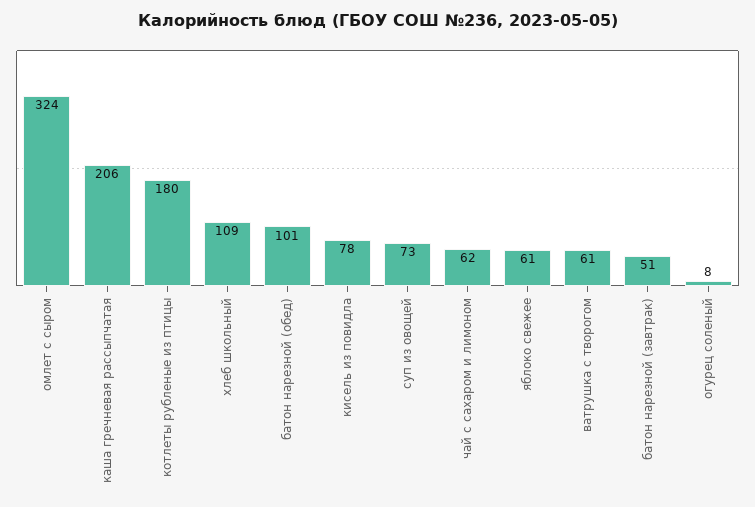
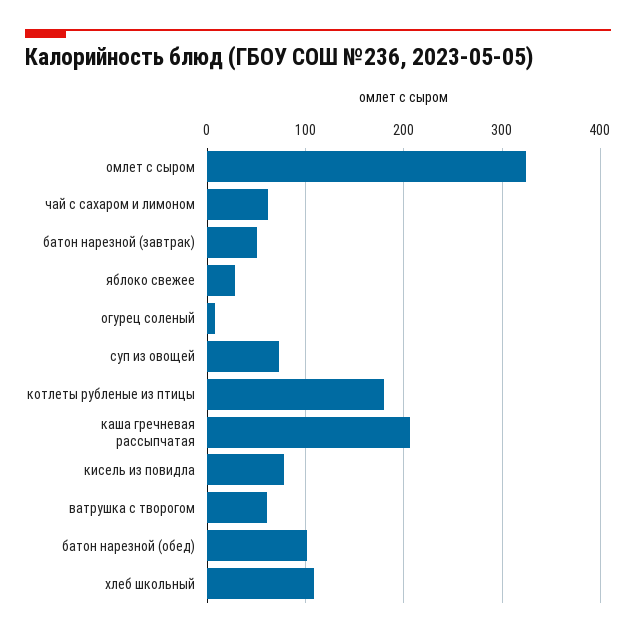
яблоко свежее: 61 -> 30

